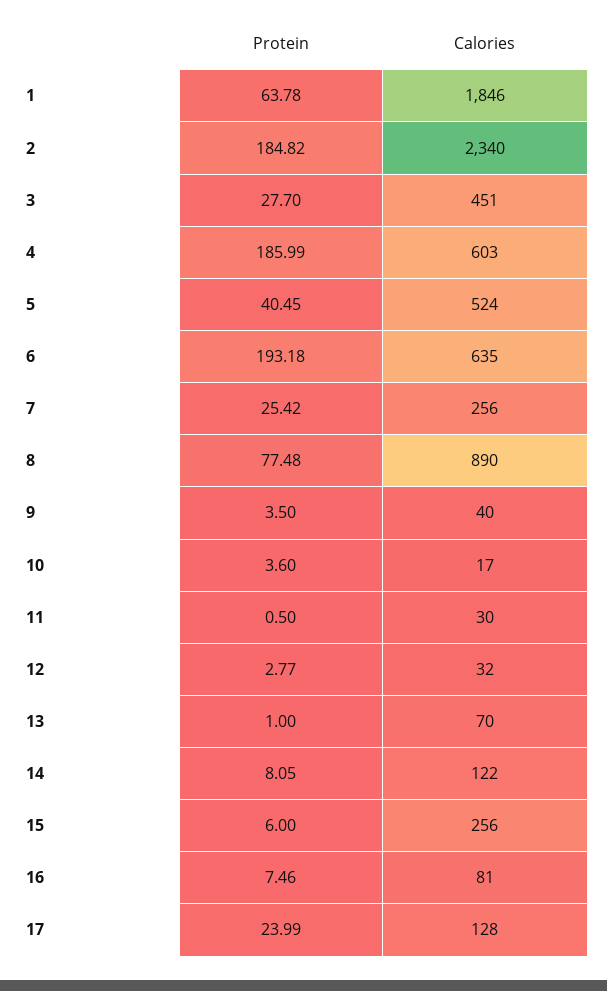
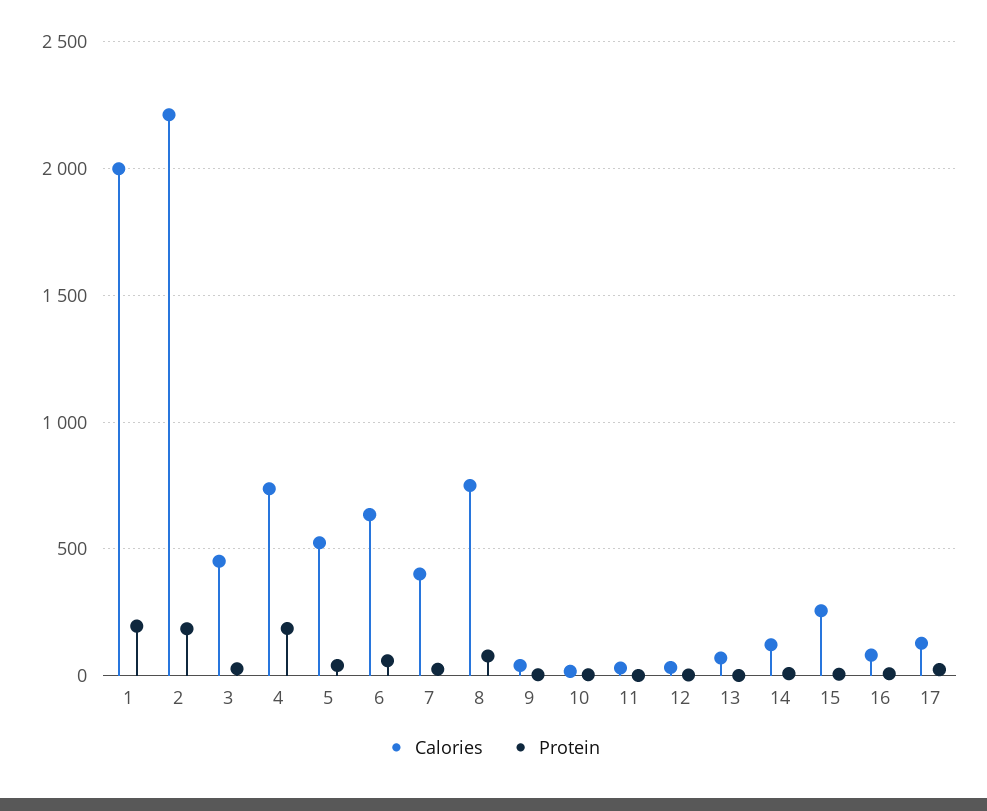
Protein, 1: 63.78 -> 200
Calories, 1: 1846 -> 2000
Calories, 2: 2340 -> 2200
Calories, 4: 603 -> 750
Protein, 6: 193.18 -> 50
Calories, 7: 256 -> 400
Calories, 8: 890 -> 750

